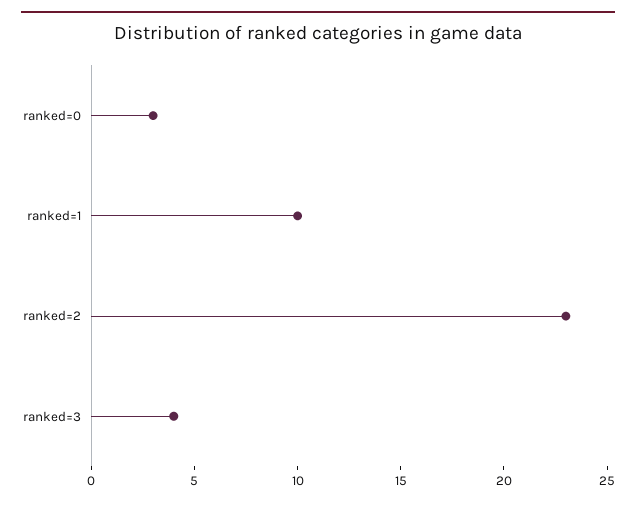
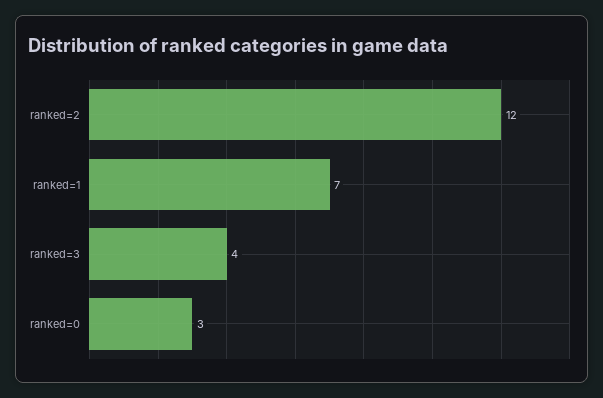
ranked=1: 10 -> 7
ranked=2: 23 -> 12

